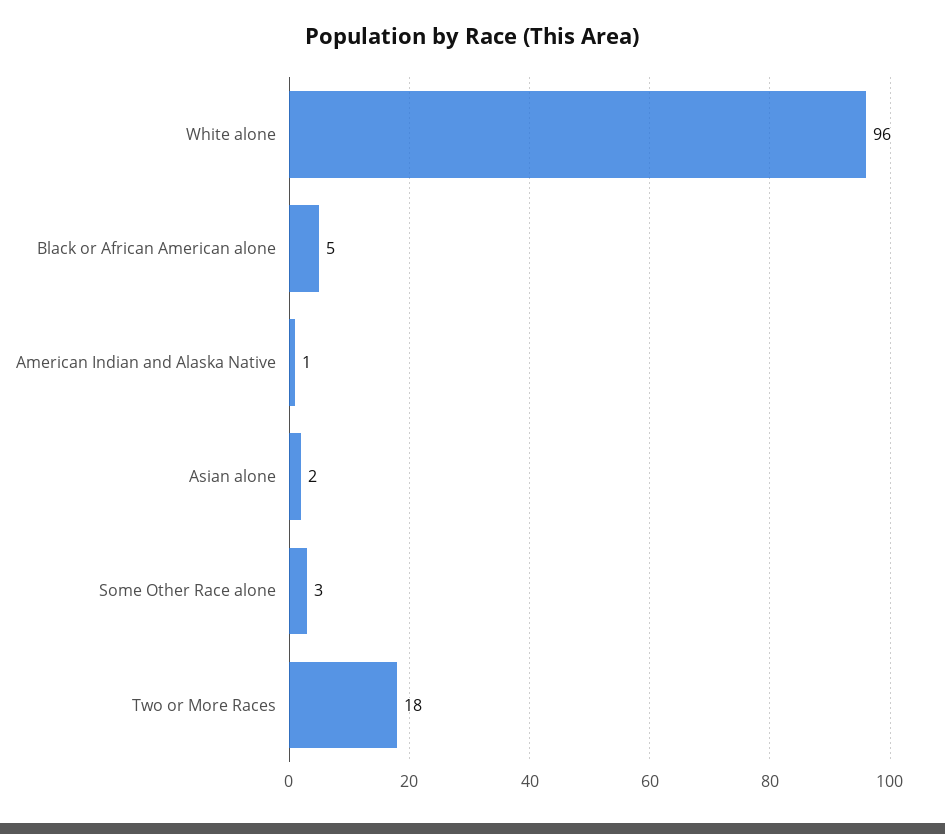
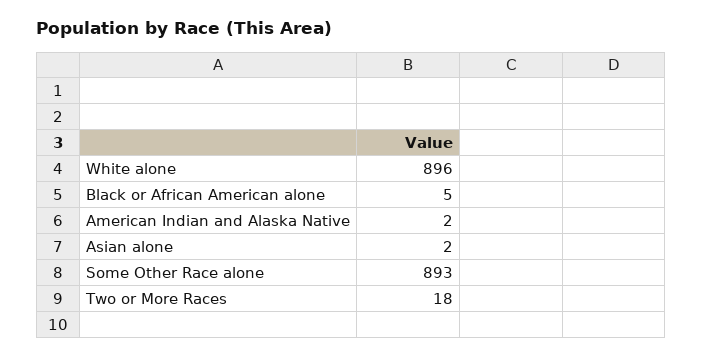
White alone: 96 -> 896
American Indian and Alaska Native: 1 -> 2
Some Other Race alone: 3 -> 893

